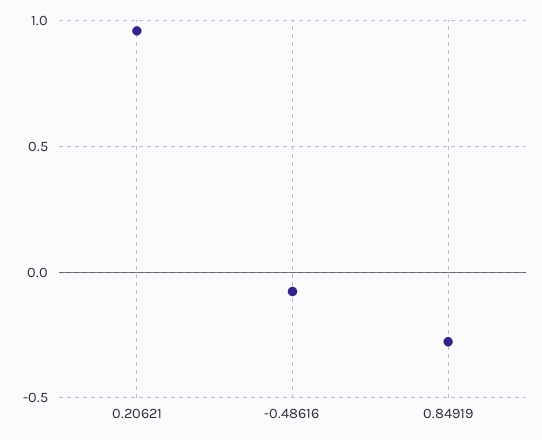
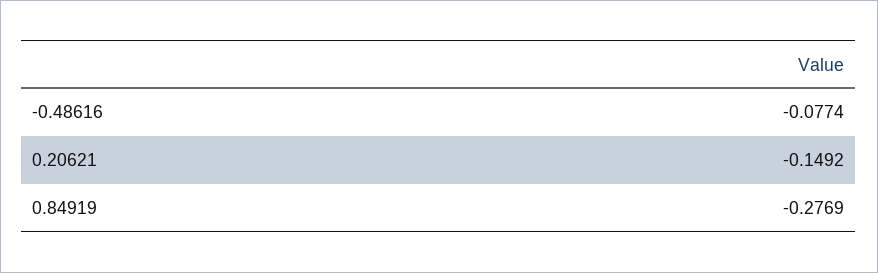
0.20621: 0.95 -> -0.1492

